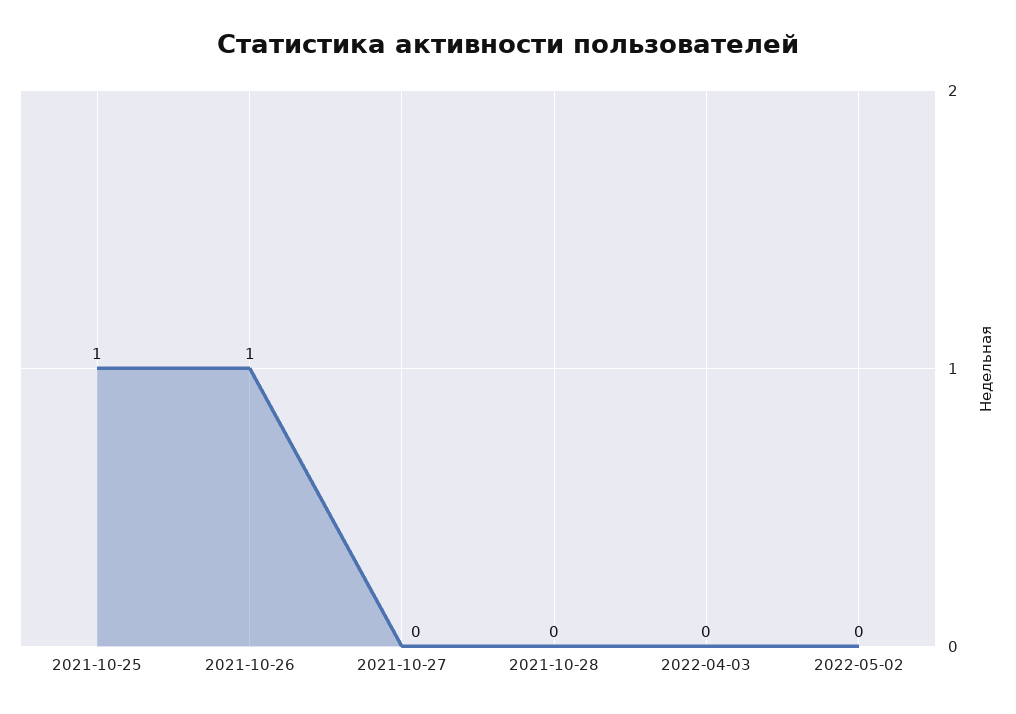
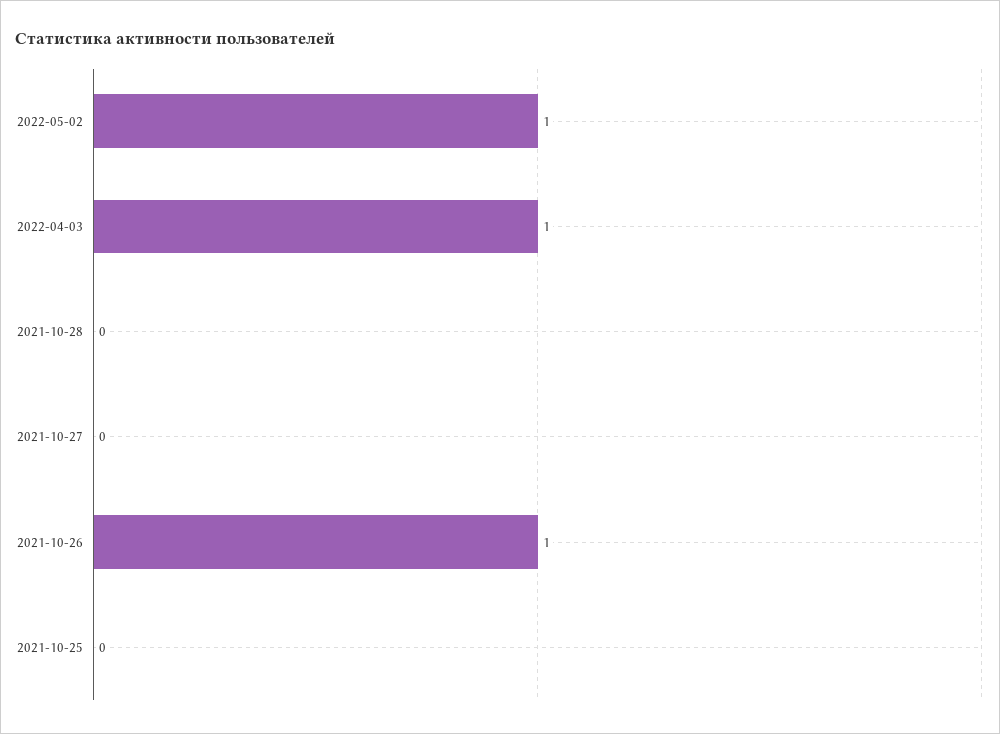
2021-10-25: 1 -> 0
2022-04-03: 0 -> 1
2022-05-02: 0 -> 1

